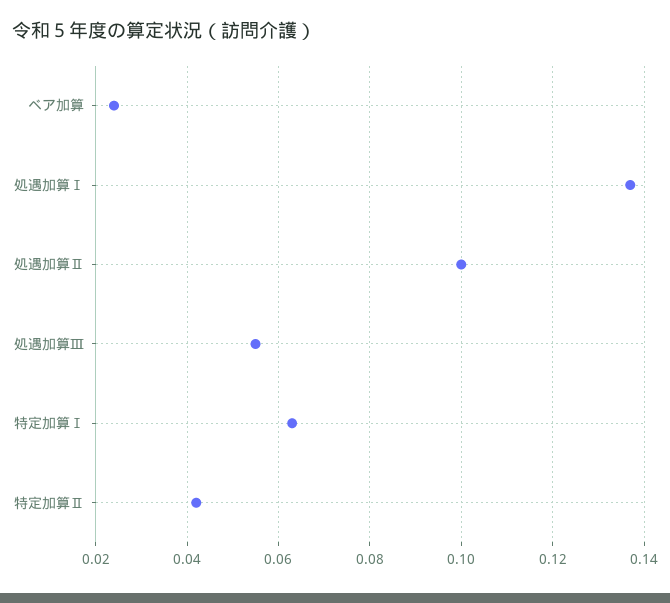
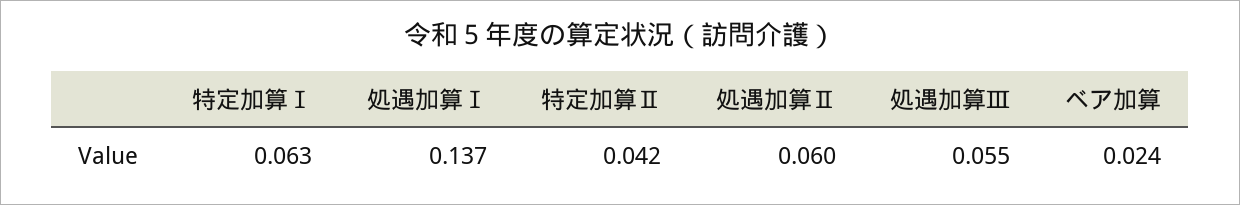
処遇加算Ⅱ: 0.1 -> 0.06

